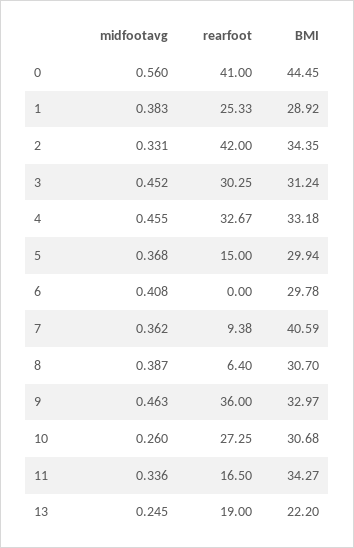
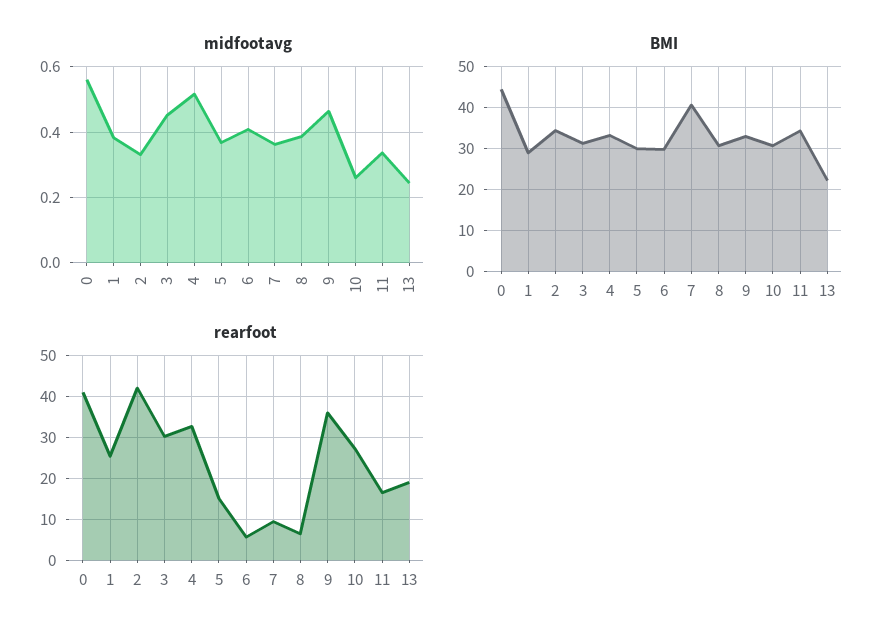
midfootavg, 4: 0.455 -> 0.52
rearfoot, 6: 0 -> 6

